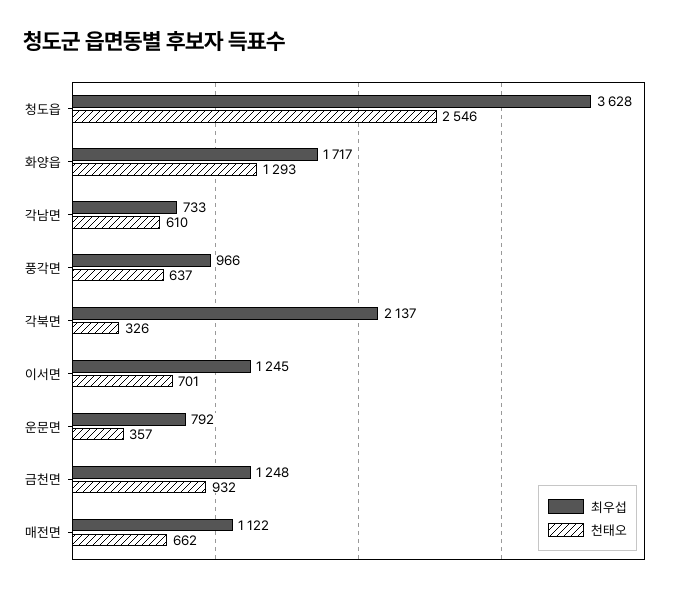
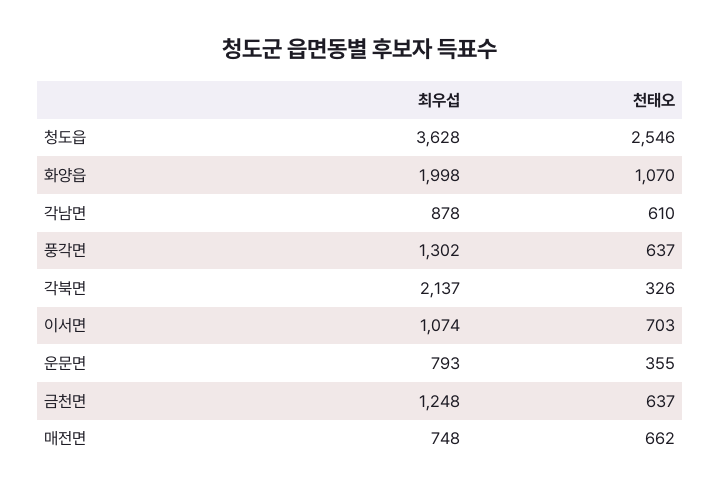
최우섭, 화양읍: 1717 -> 1998
천태오, 화양읍: 1293 -> 1070
최우섭, 각남면: 733 -> 878
최우섭, 풍각면: 966 -> 1302
최우섭, 이서면: 1245 -> 1074
천태오, 이서면: 701 -> 703
최우섭, 운문면: 792 -> 793
천태오, 운문면: 357 -> 355
천태오, 금천면: 932 -> 637
최우섭, 매전면: 1122 -> 748

